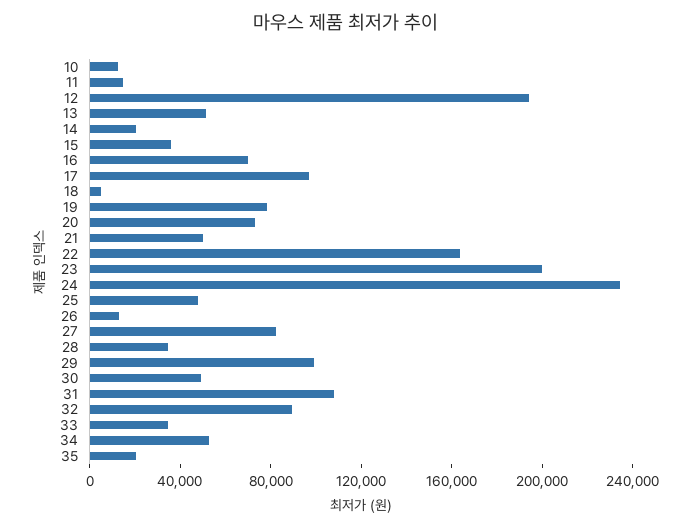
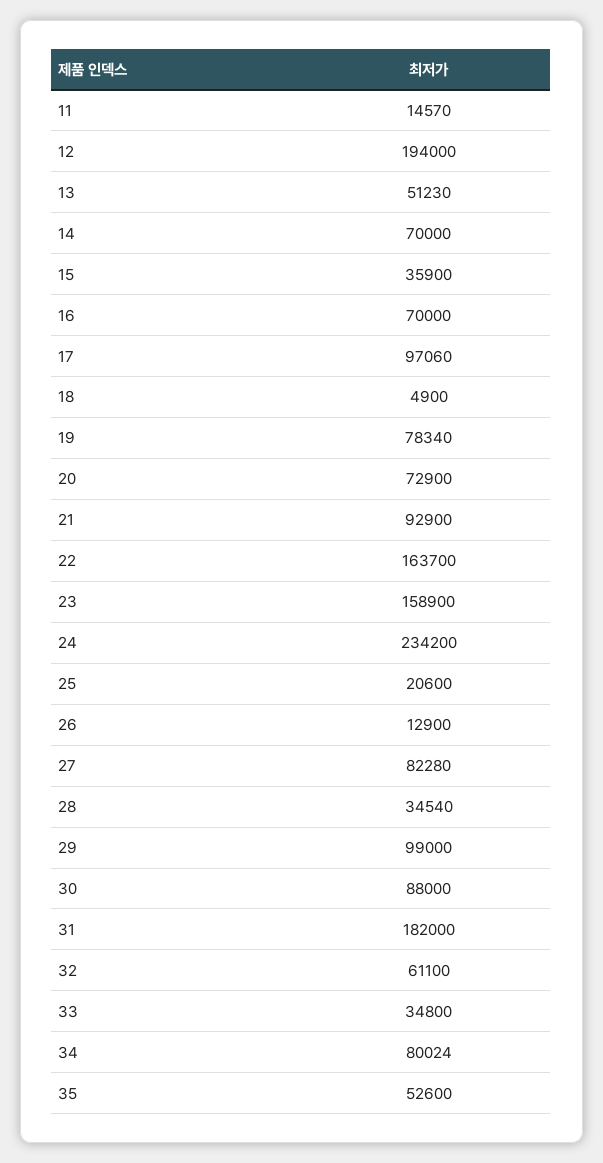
10: 10000 -> none
14: 20000 -> 70000
21: 50000 -> 92900
23: 200000 -> 158900
25: 50000 -> 20600
30: 50000 -> 88000
31: 110000 -> 182000
32: 90000 -> 61100
34: 50000 -> 80024
35: 20000 -> 52600

